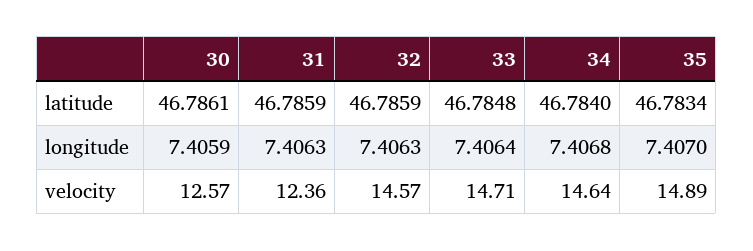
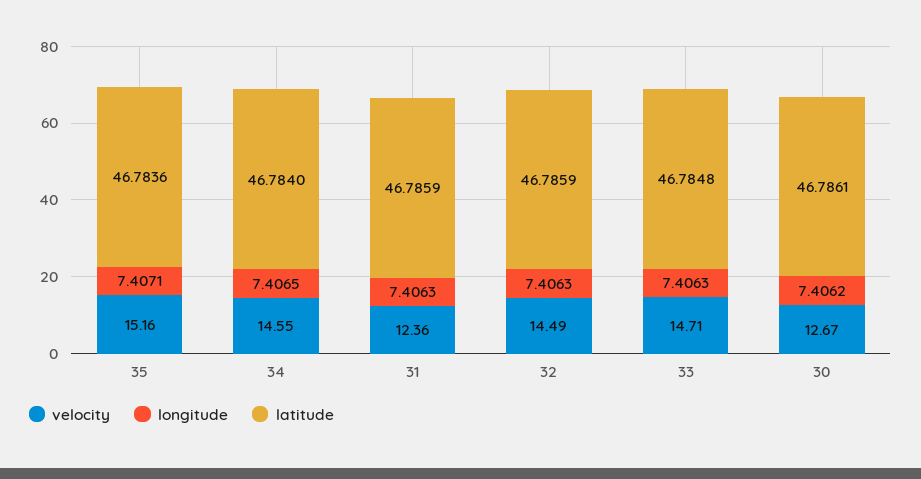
latitude, 35: 46.7834 -> 46.7836
longitude, 30: 7.4059 -> 7.4062
longitude, 33: 7.4064 -> 7.4063
longitude, 34: 7.4068 -> 7.4065
longitude, 35: 7.407 -> 7.4071
velocity, 30: 12.57 -> 12.67
velocity, 32: 14.57 -> 14.49
velocity, 34: 14.64 -> 14.55
velocity, 35: 14.89 -> 15.16

